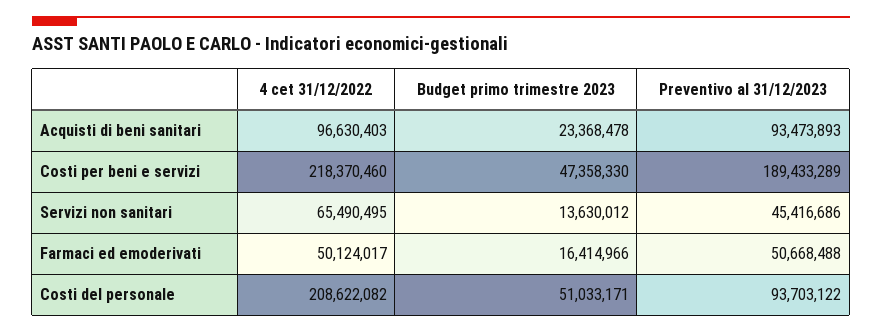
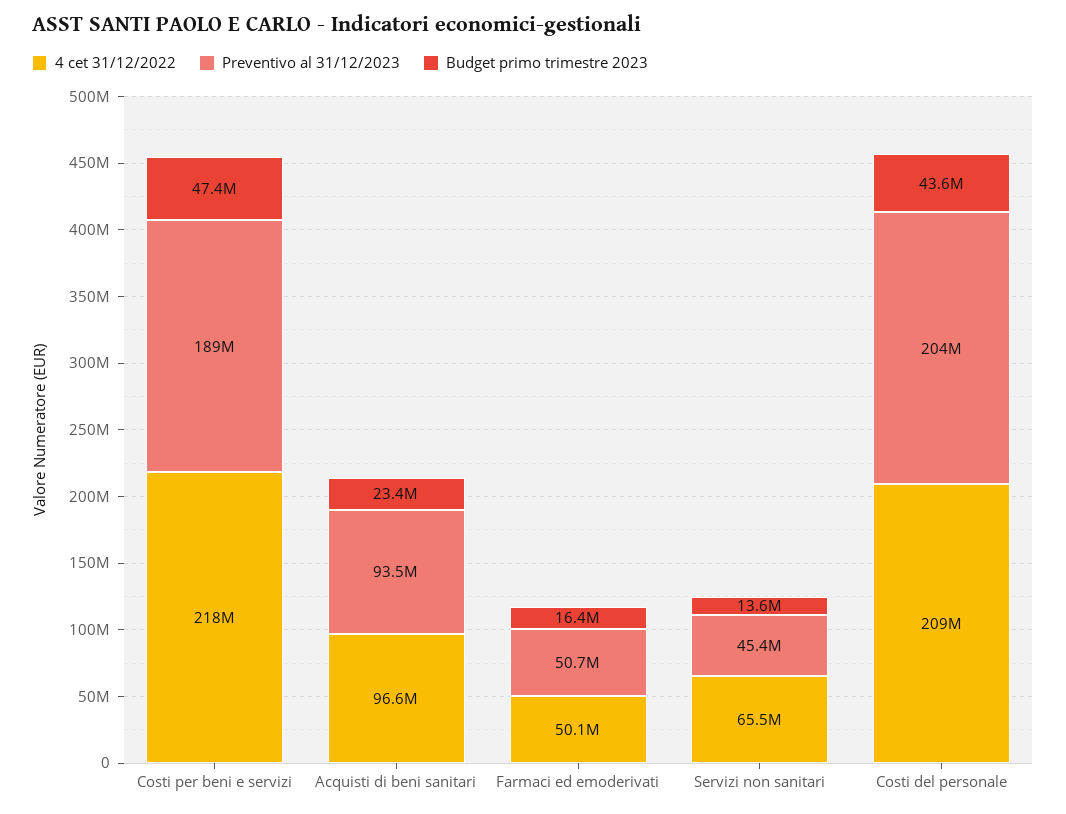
Budget primo trimestre 2023, Costi del personale: 51033171 -> 43600000
Preventivo al 31/12/2023, Costi del personale: 93703122 -> 204000000

